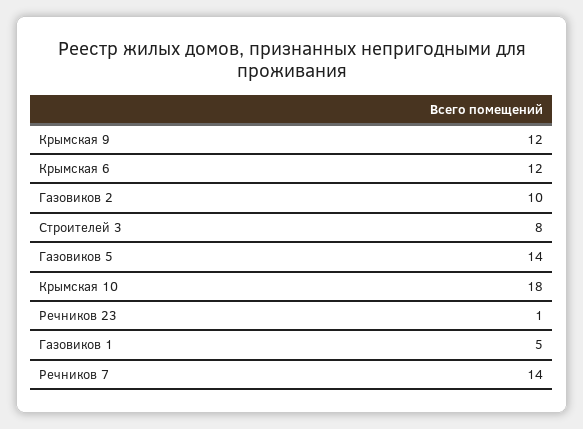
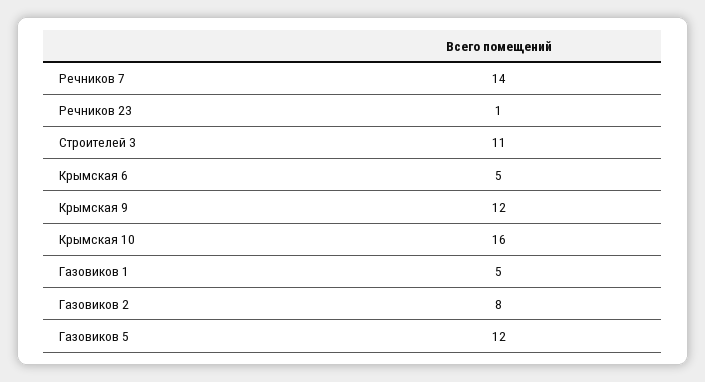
Крымская 6: 12 -> 5
Газовиков 2: 10 -> 8
Строителей 3: 8 -> 11
Газовиков 5: 14 -> 12
Крымская 10: 18 -> 16

